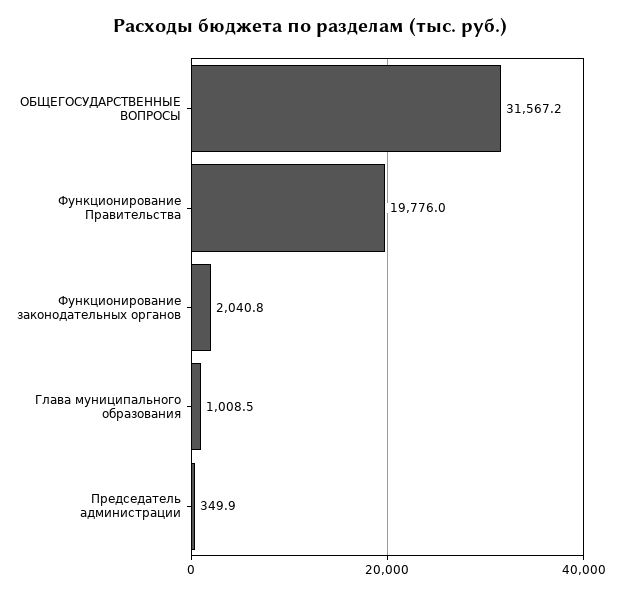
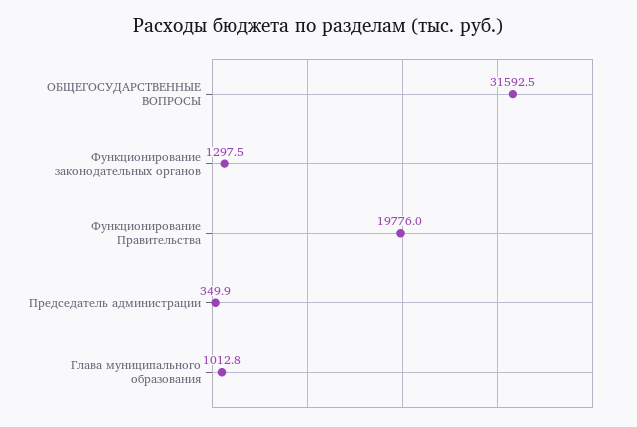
ОБЩЕГОСУДАРСТВЕННЫЕ ВОПРОСЫ: 31567.2 -> 31592.5
Функционирование законодательных органов: 2040.8 -> 1297.5
Глава муниципального образования: 1008.5 -> 1012.8

